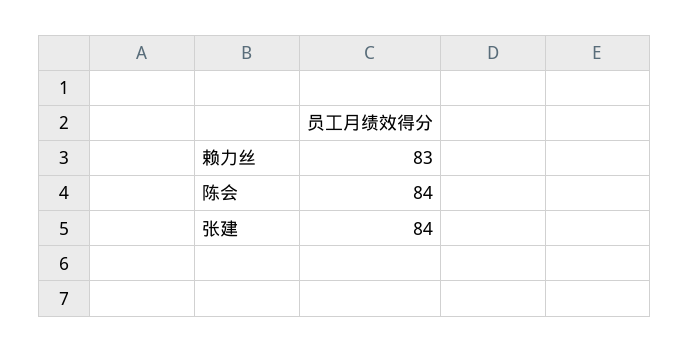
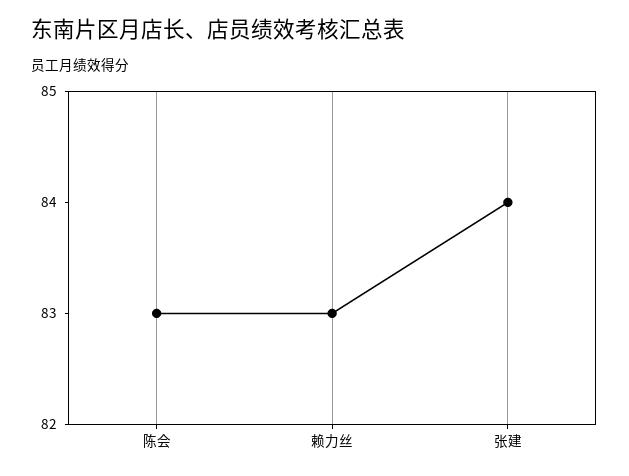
陈会: 84 -> 83

